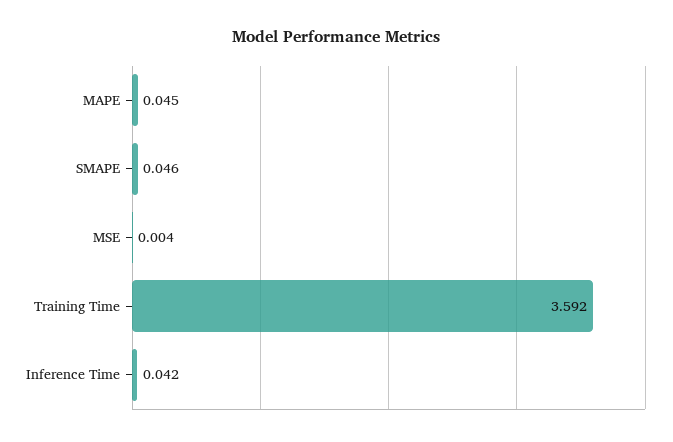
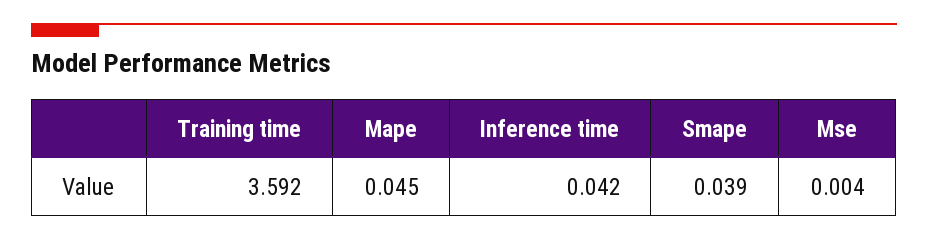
SMAPE: 0.046 -> 0.039

